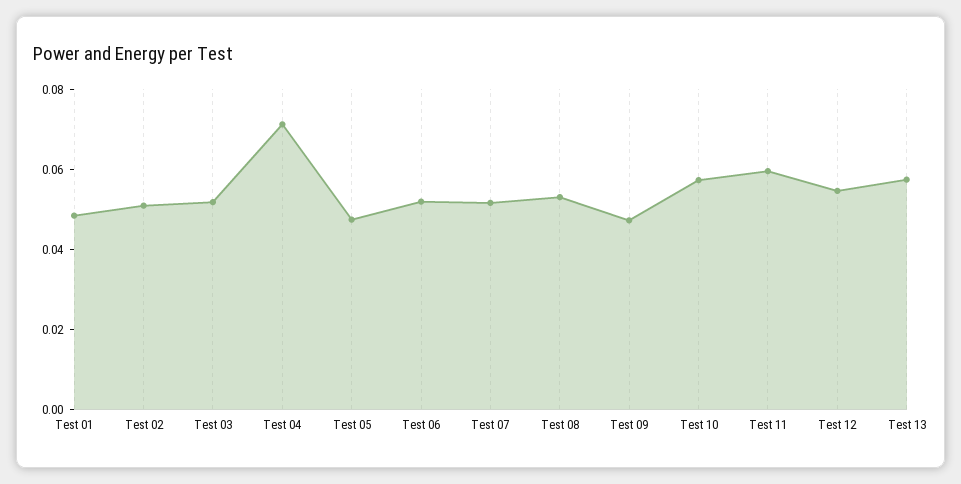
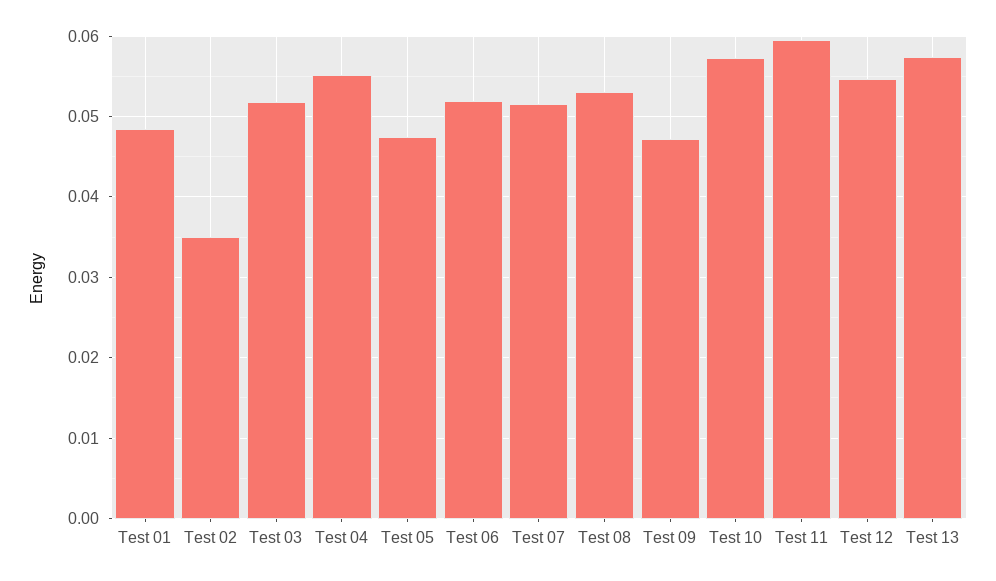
Test 02: 0.05 -> 0.035
Test 04: 0.07 -> 0.055

